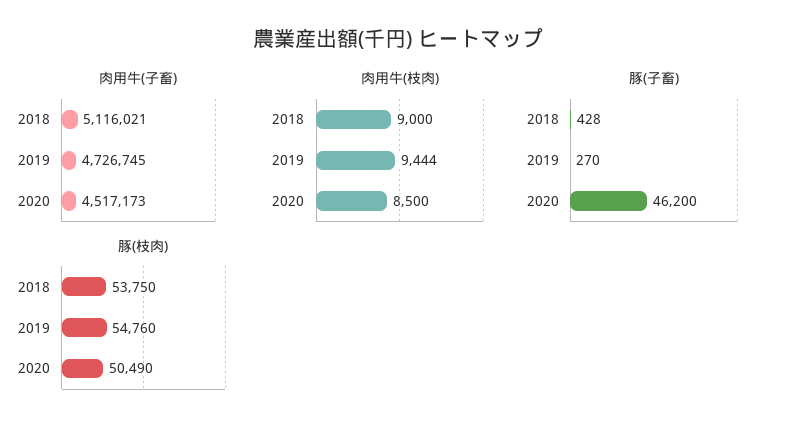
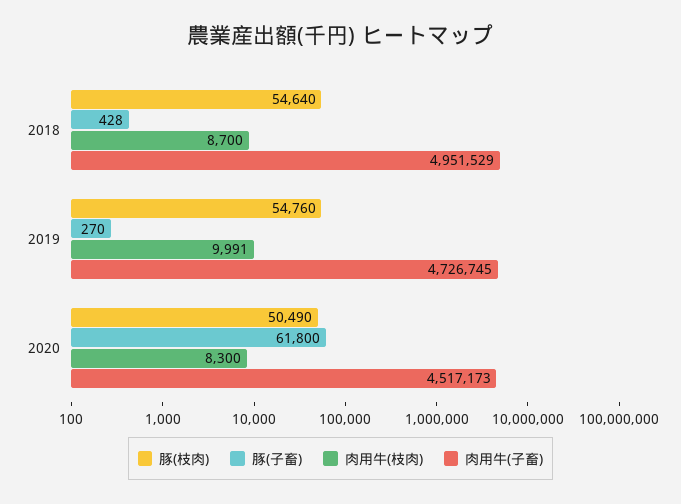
肉用牛(子畜), 2018: 5116021 -> 4951529
肉用牛(枝肉), 2018: 9000 -> 8700
肉用牛(枝肉), 2019: 9444 -> 9991
肉用牛(枝肉), 2020: 8500 -> 8300
豚(子畜), 2020: 46200 -> 61800
豚(枝肉), 2018: 53750 -> 54640

